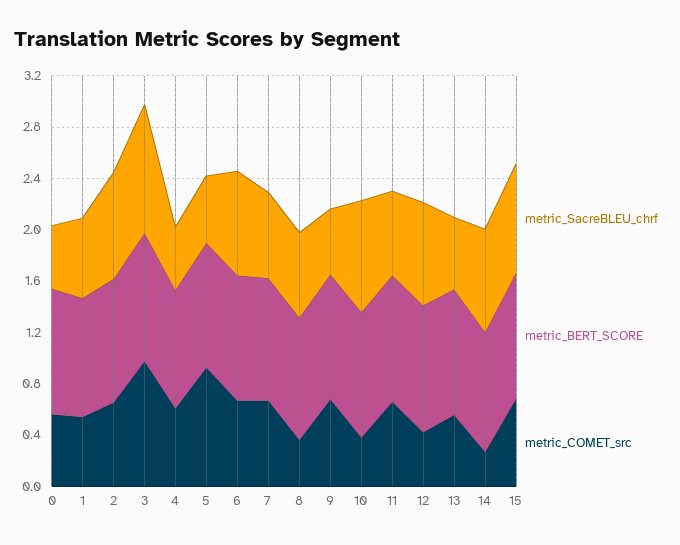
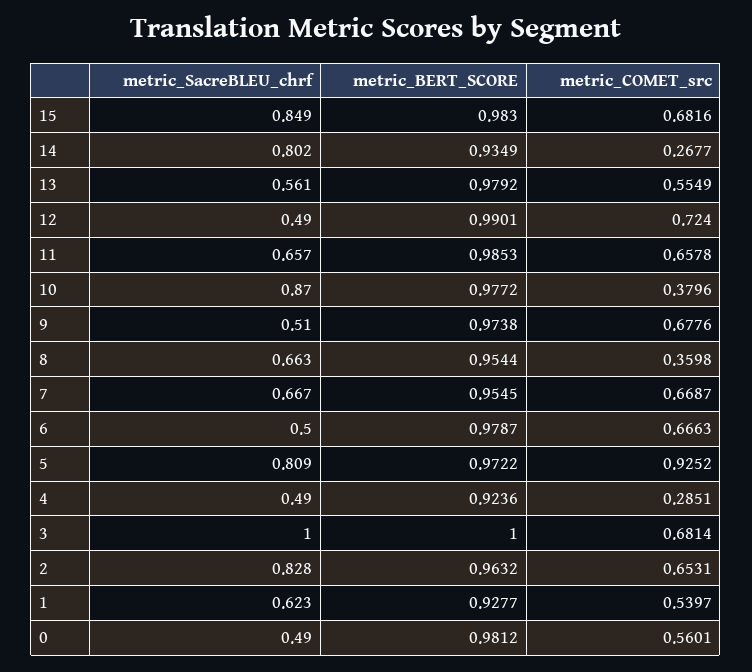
metric_COMET_src, 3: 1 -> 0.6814
metric_COMET_src, 4: 0.6 -> 0.2851
metric_SacreBLEU_chrf, 5: 0.5 -> 0.809
metric_SacreBLEU_chrf, 6: 0.8 -> 0.5
metric_SacreBLEU_chrf, 12: 0.8 -> 0.49
metric_COMET_src, 12: 0.4 -> 0.724

